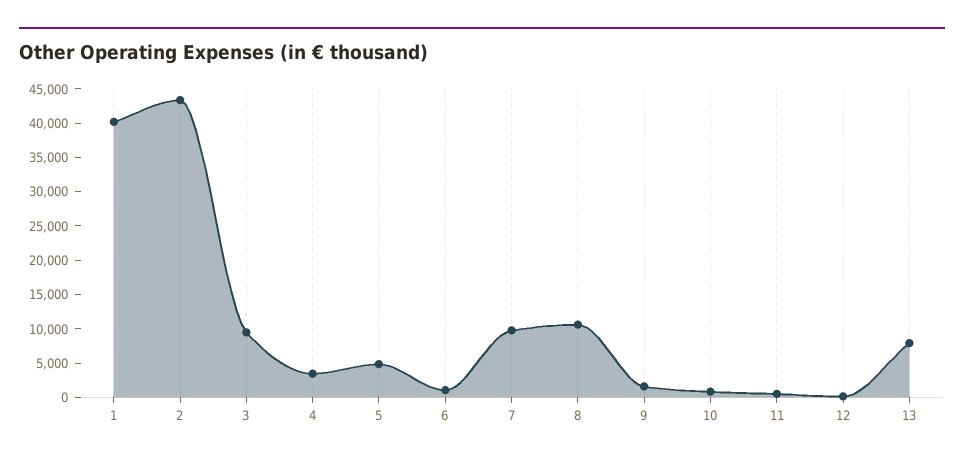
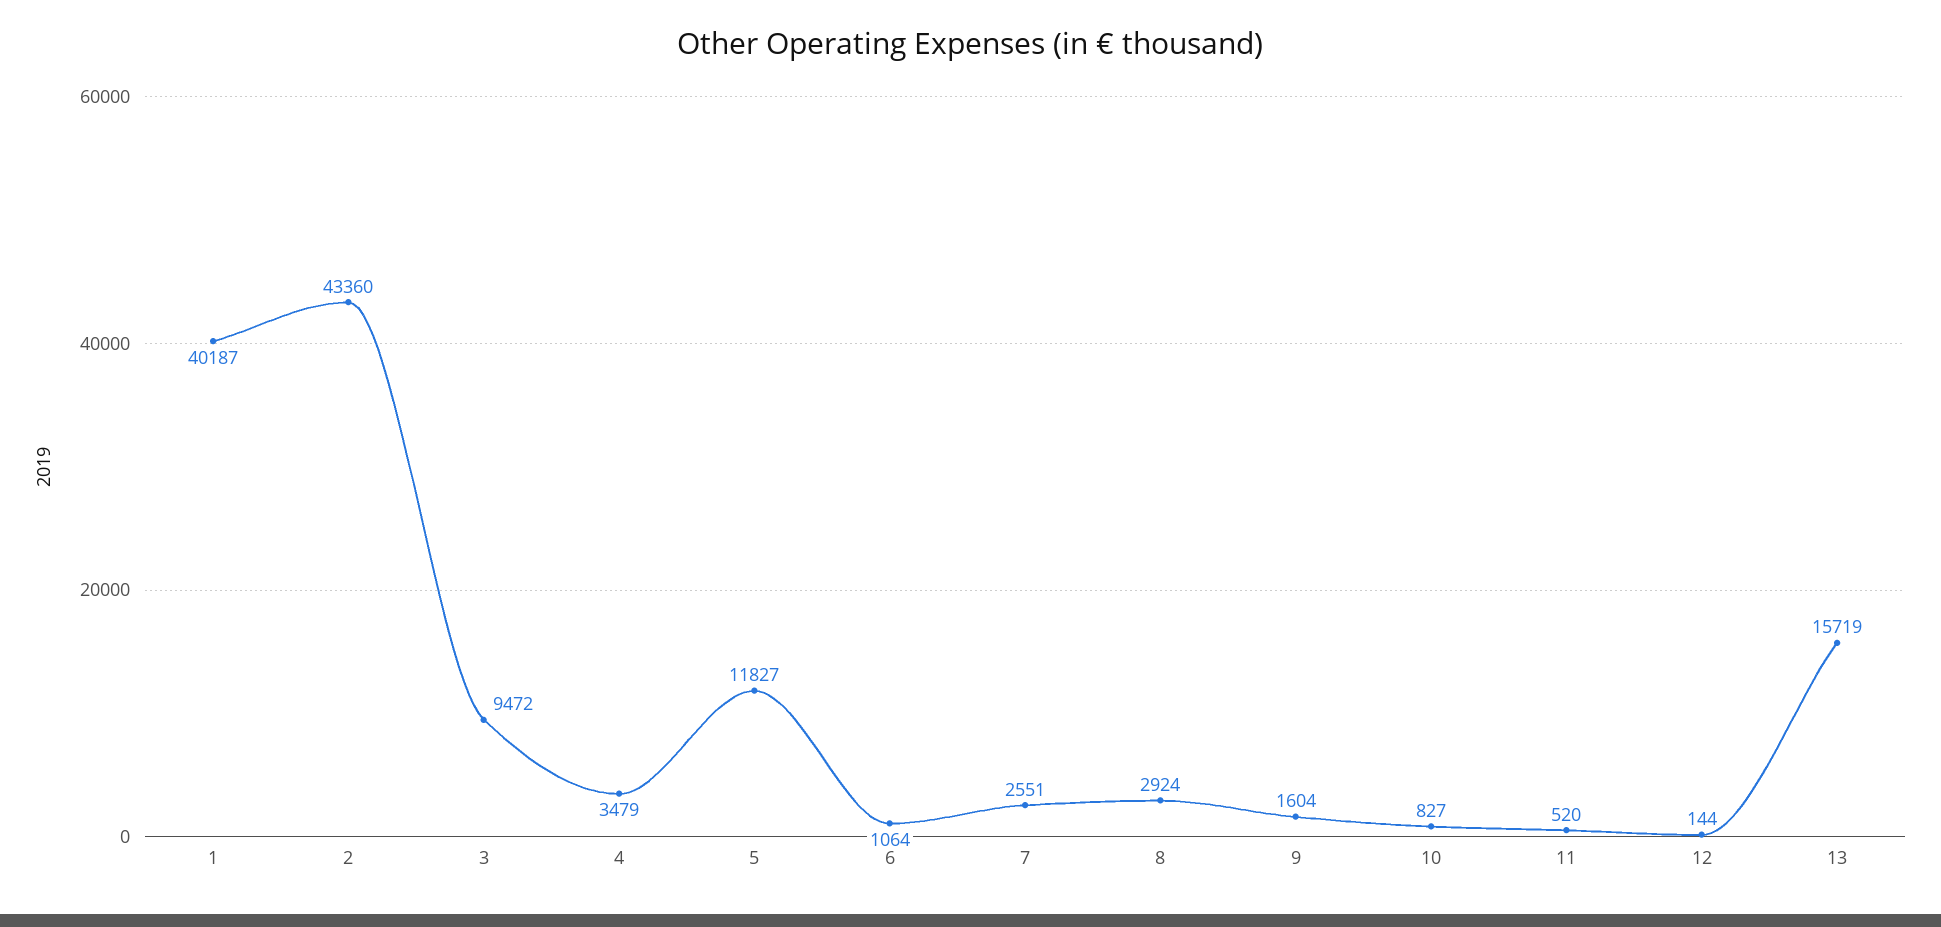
5: 5000 -> 11827
7: 10000 -> 2551
8: 10000 -> 2924
13: 7500 -> 15719

